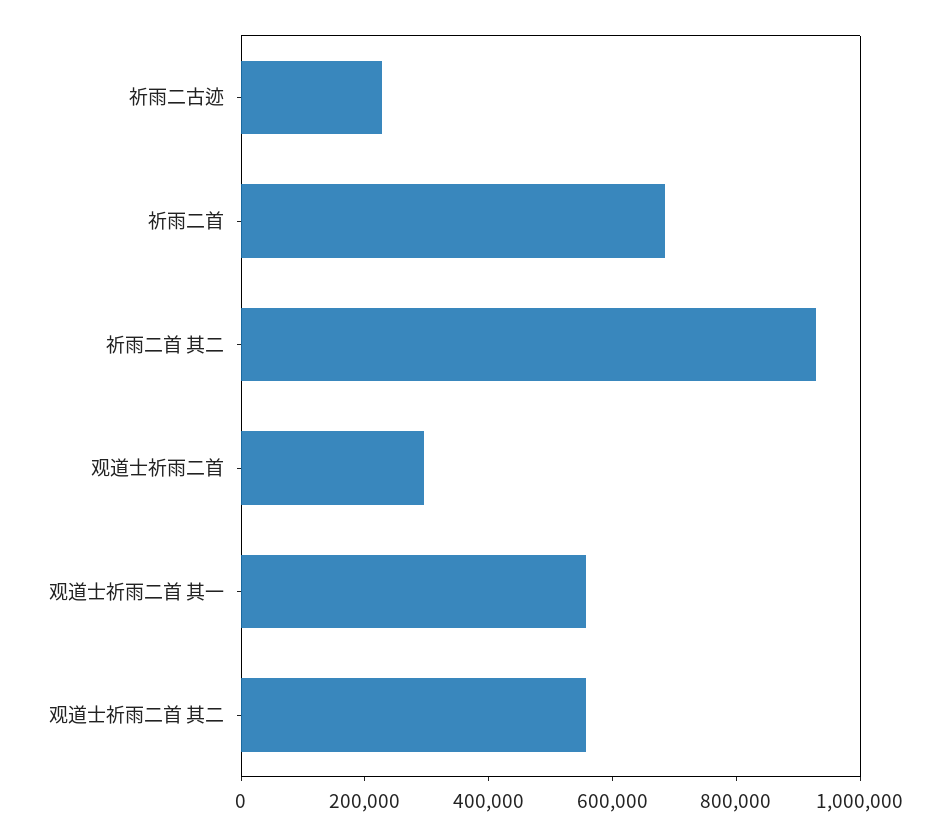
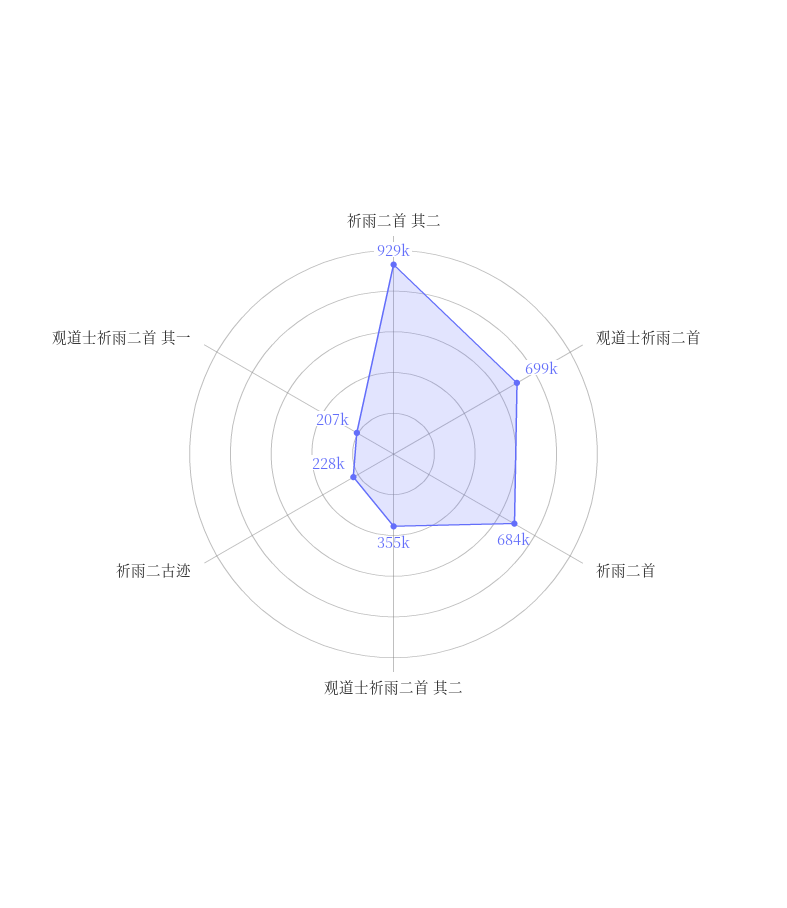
观道士祈雨二首: 300000 -> 699000
观道士祈雨二首 其一: 550000 -> 207000
观道士祈雨二首 其二: 550000 -> 355000

